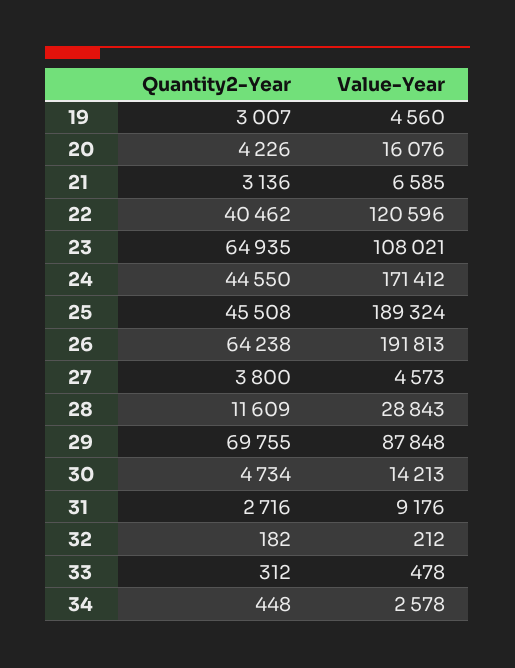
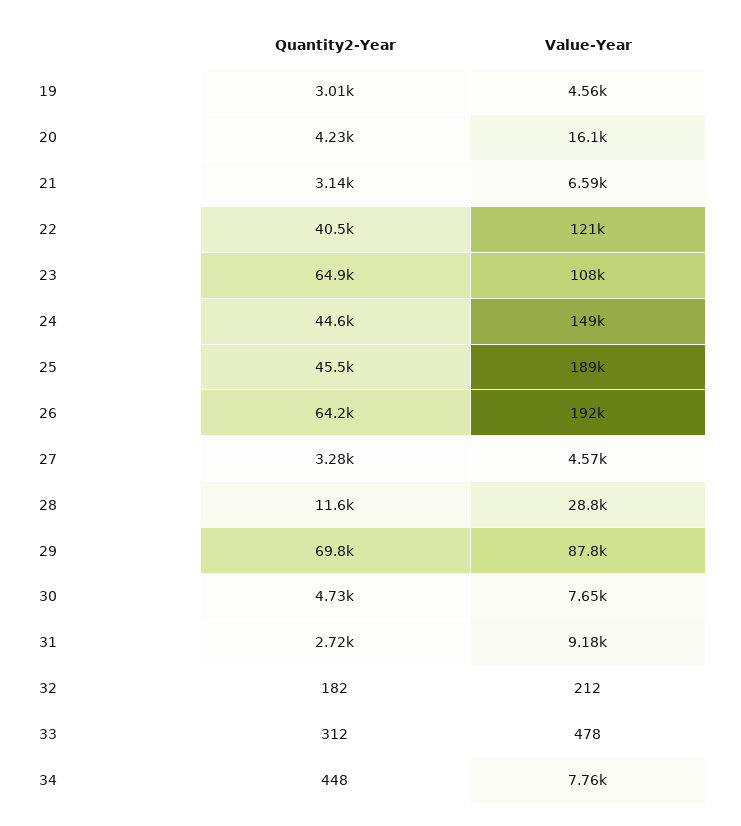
Value-Year, 24: 171412 -> 149000
Quantity2-Year, 27: 3800 -> 3280
Value-Year, 30: 14213 -> 7650
Value-Year, 34: 2578 -> 7760

